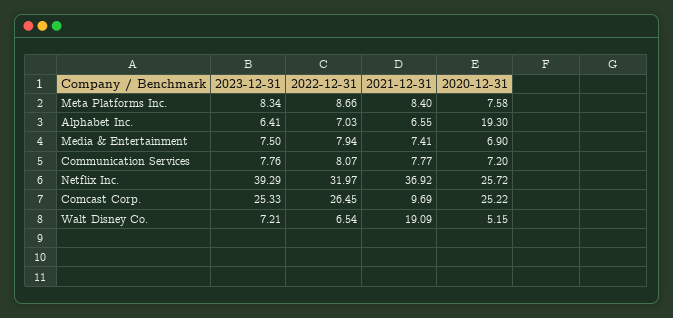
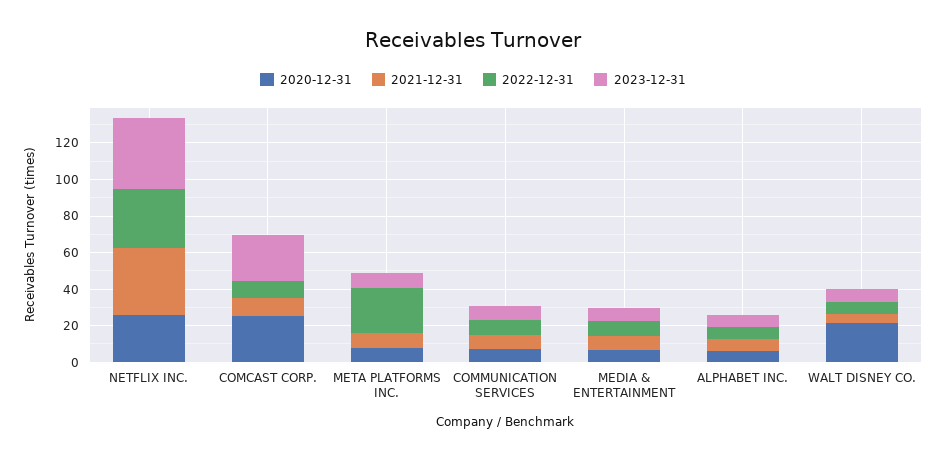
2022-12-31, Meta Platforms Inc.: 8.66 -> 25
2020-12-31, Alphabet Inc.: 19.3 -> 5
2022-12-31, Comcast Corp.: 26.45 -> 10
2021-12-31, Walt Disney Co.: 19.09 -> 5
2020-12-31, Walt Disney Co.: 5.15 -> 20

